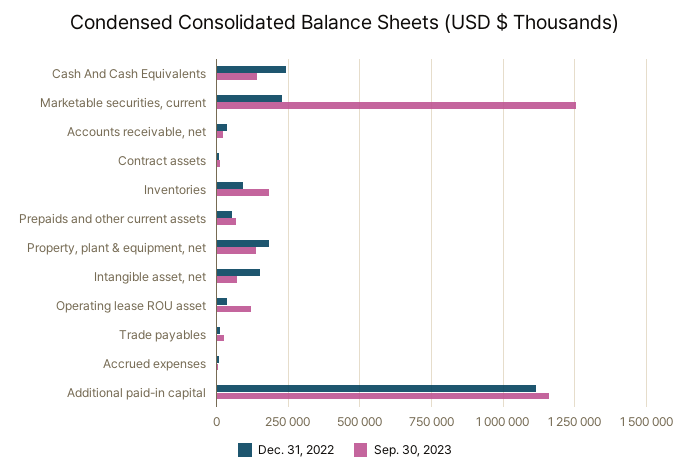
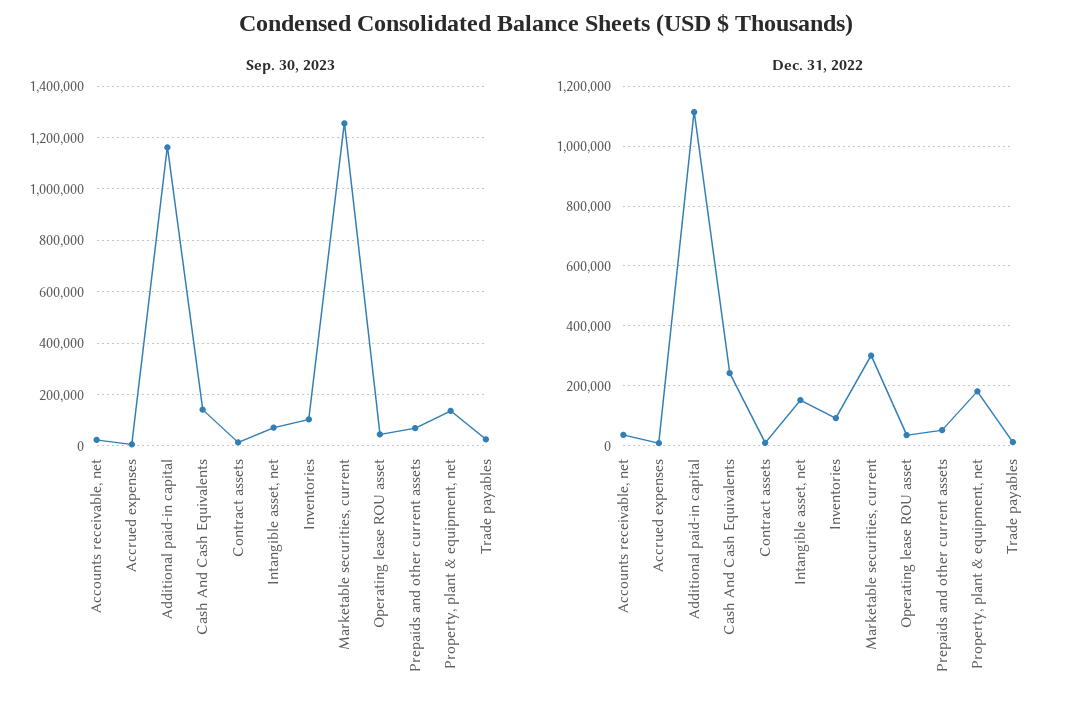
Dec. 31, 2022, Marketable securities, current: 225000 -> 300000
Sep. 30, 2023, Inventories: 175000 -> 100000
Sep. 30, 2023, Operating lease ROU asset: 125000 -> 50000

